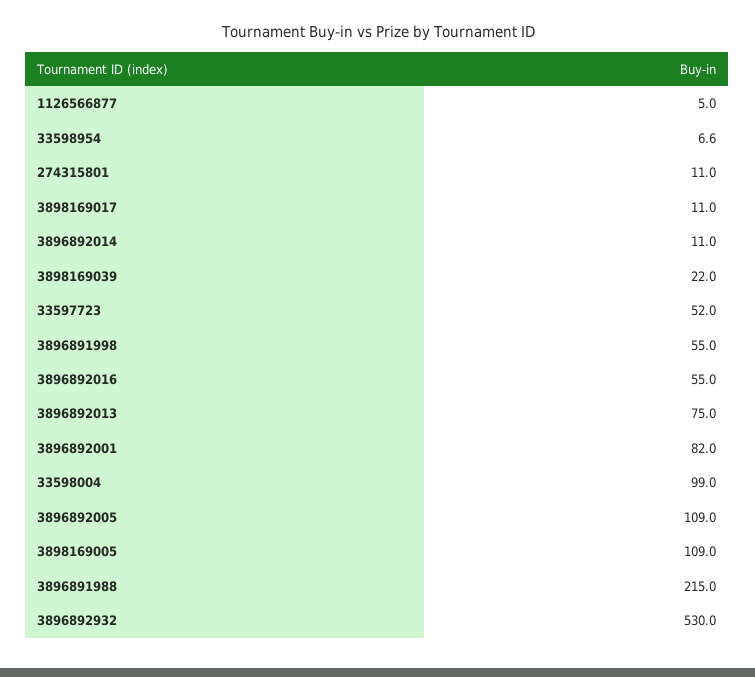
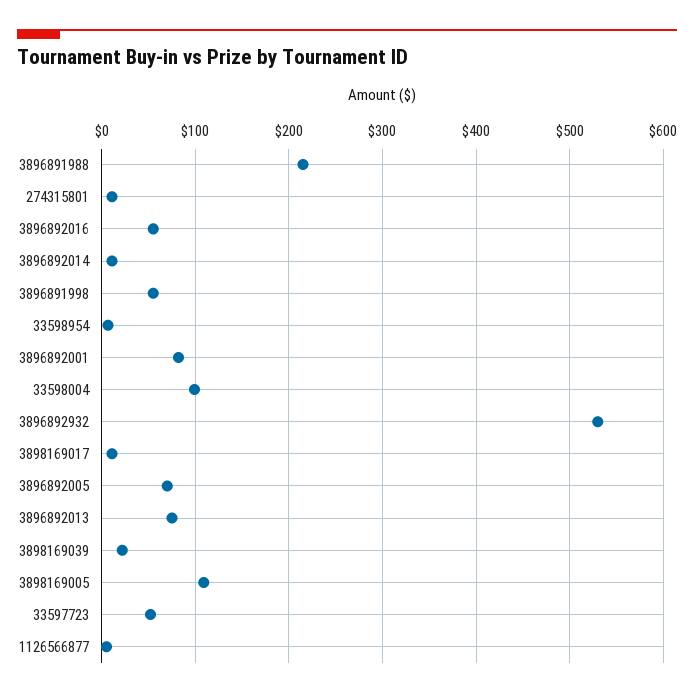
3896892005: 109 -> 70

